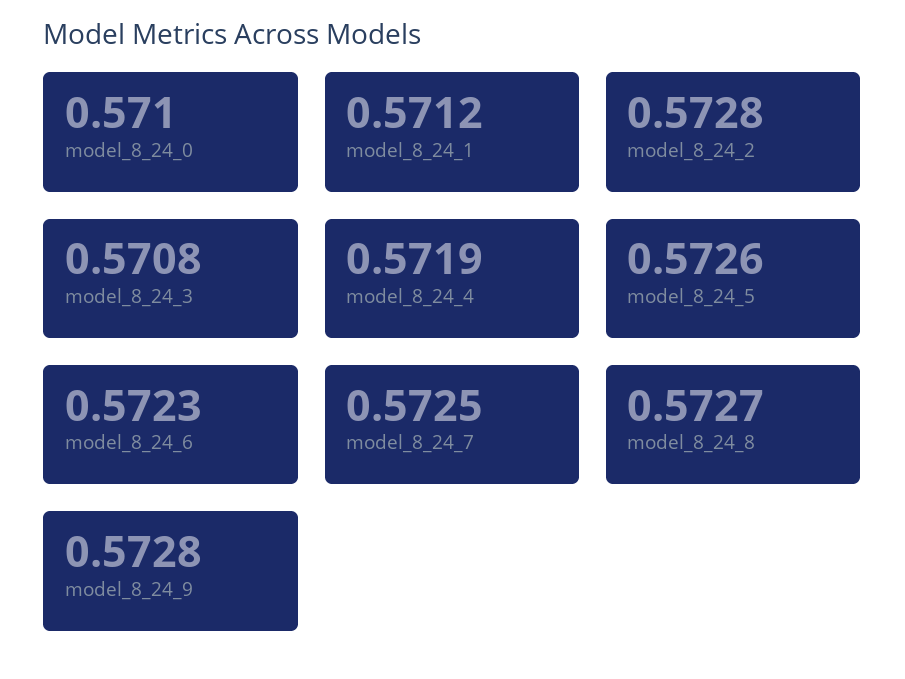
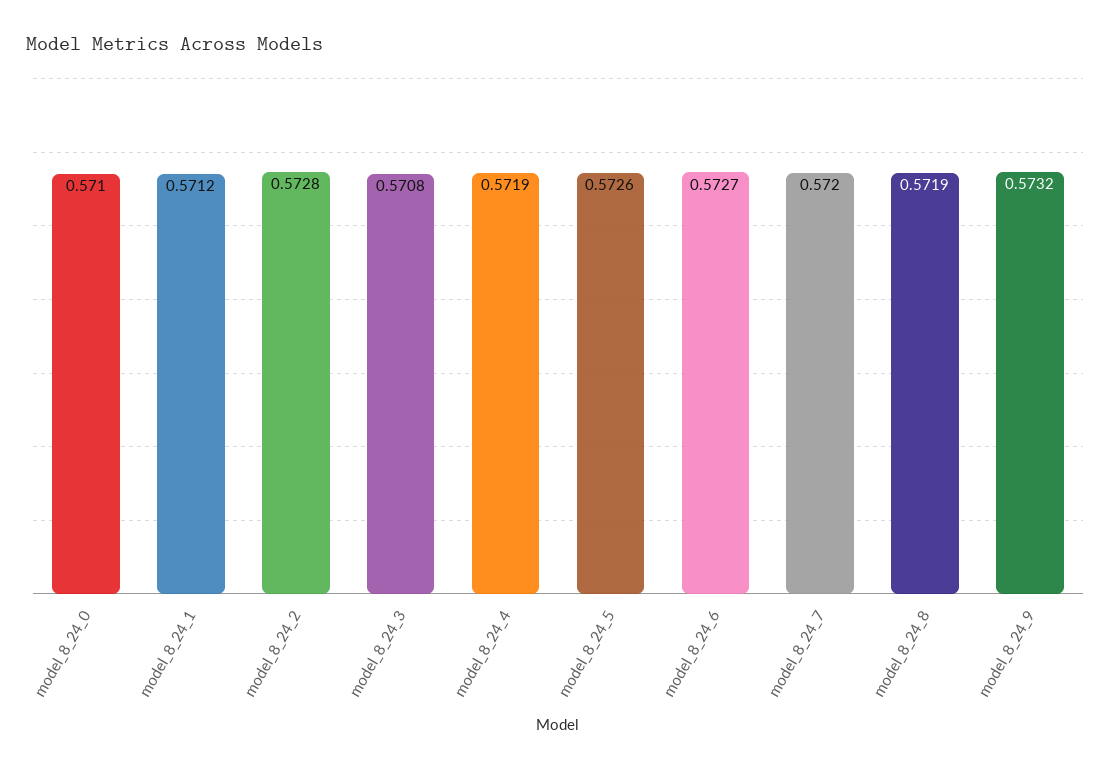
model_8_24_6: 0.5723 -> 0.5727
model_8_24_7: 0.5725 -> 0.572
model_8_24_8: 0.5727 -> 0.5719
model_8_24_9: 0.5728 -> 0.5732

